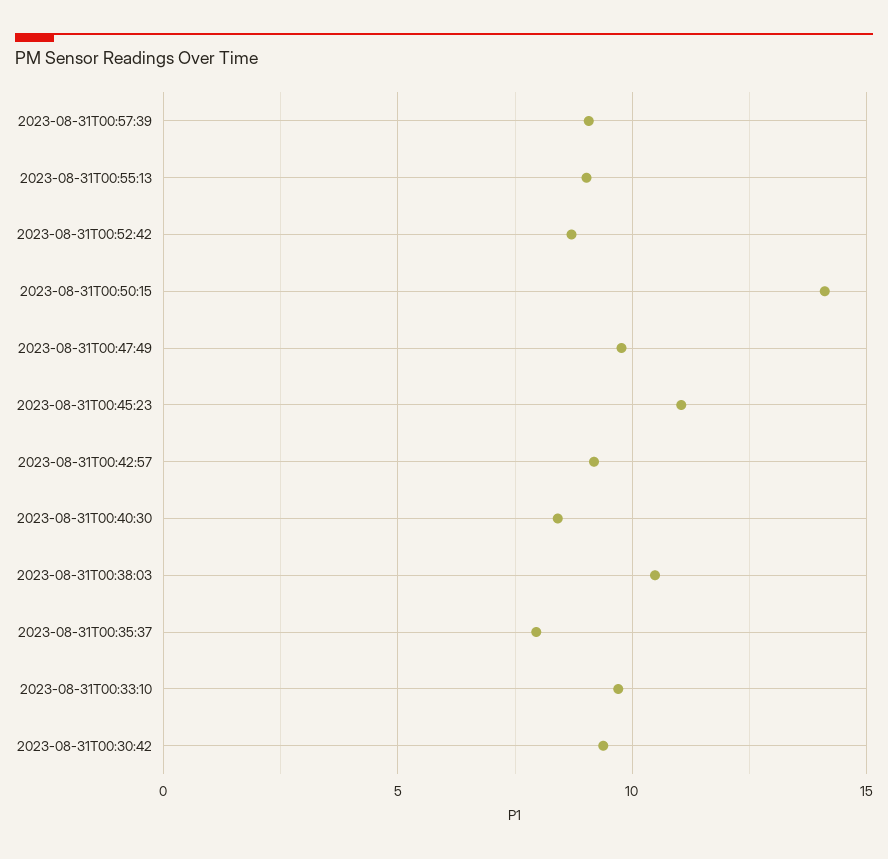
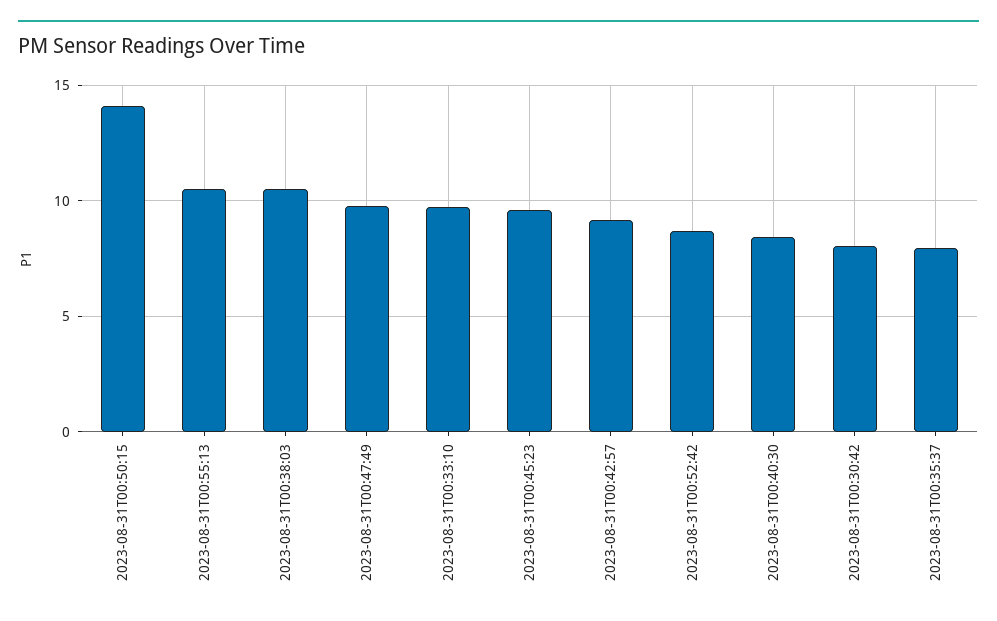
2023-08-31T00:57:39: 9 -> none
2023-08-31T00:55:13: 9 -> 10.5
2023-08-31T00:45:23: 11 -> 9.5
2023-08-31T00:30:42: 9.5 -> 8

